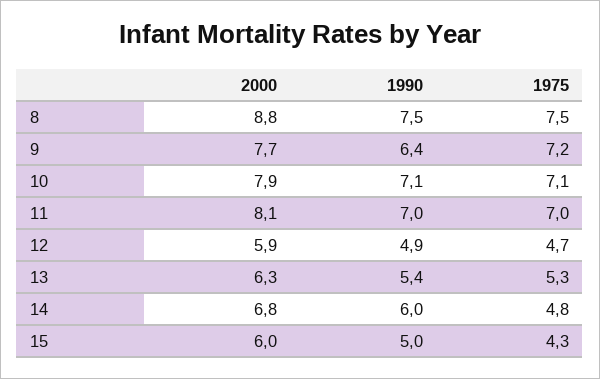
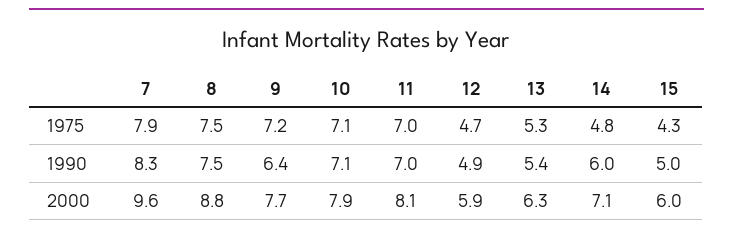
2000, 14: 6.8 -> 7.1
1975, 7: none -> 7.9
1990, 7: none -> 8.3
2000, 7: none -> 9.6

